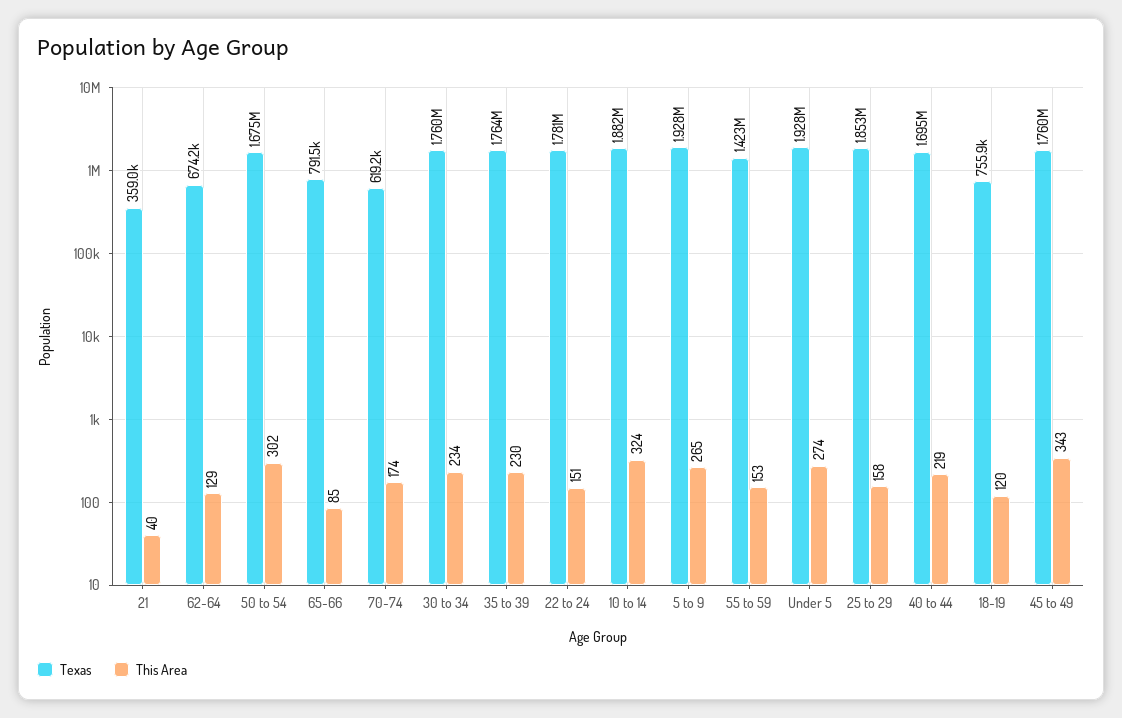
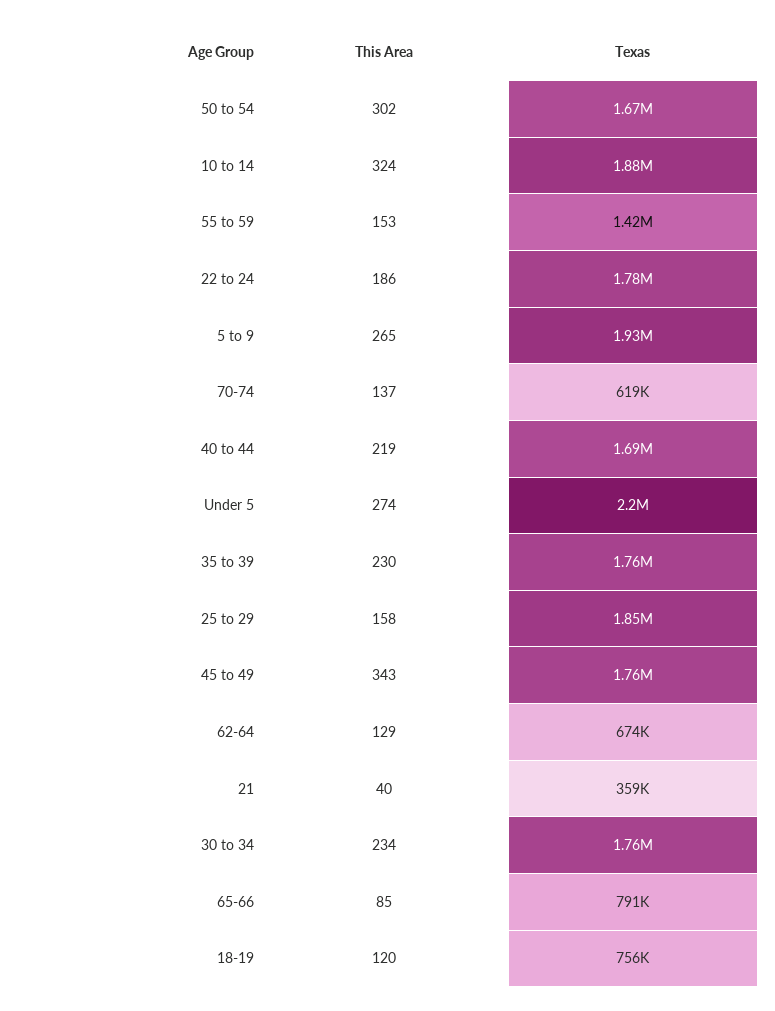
This Area, 70-74: 174 -> 137
This Area, 22 to 24: 151 -> 186
Texas, Under 5: 1928000 -> 2200000

